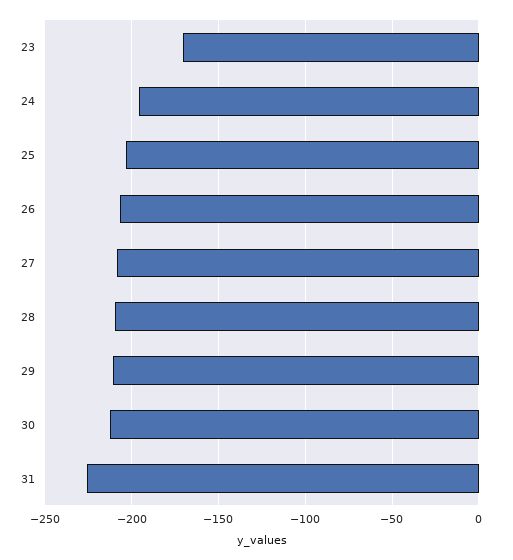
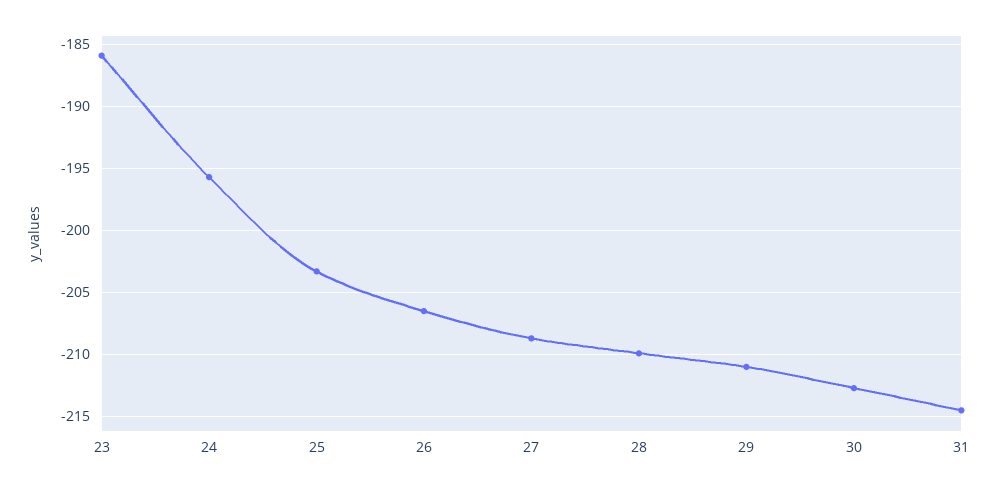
23: -170 -> -186
31: -225 -> -214.5

